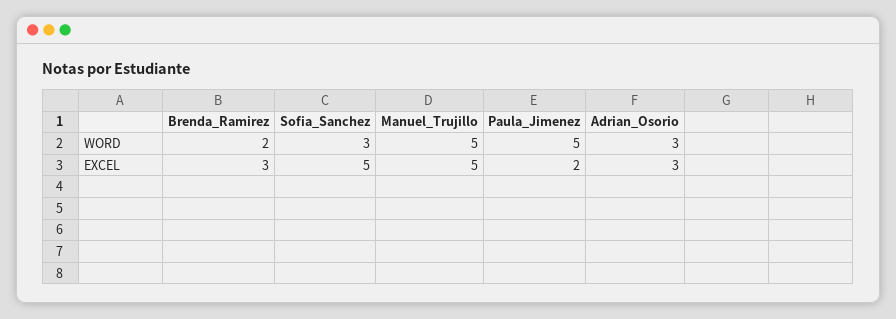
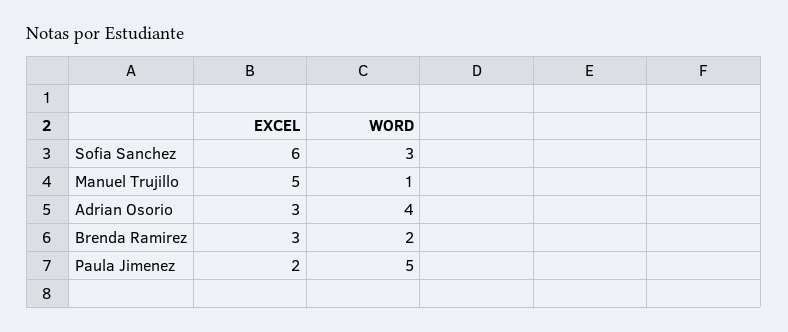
Manuel_Trujillo, WORD: 5 -> 1
Adrian_Osorio, WORD: 3 -> 4
Sofia_Sanchez, EXCEL: 5 -> 6

